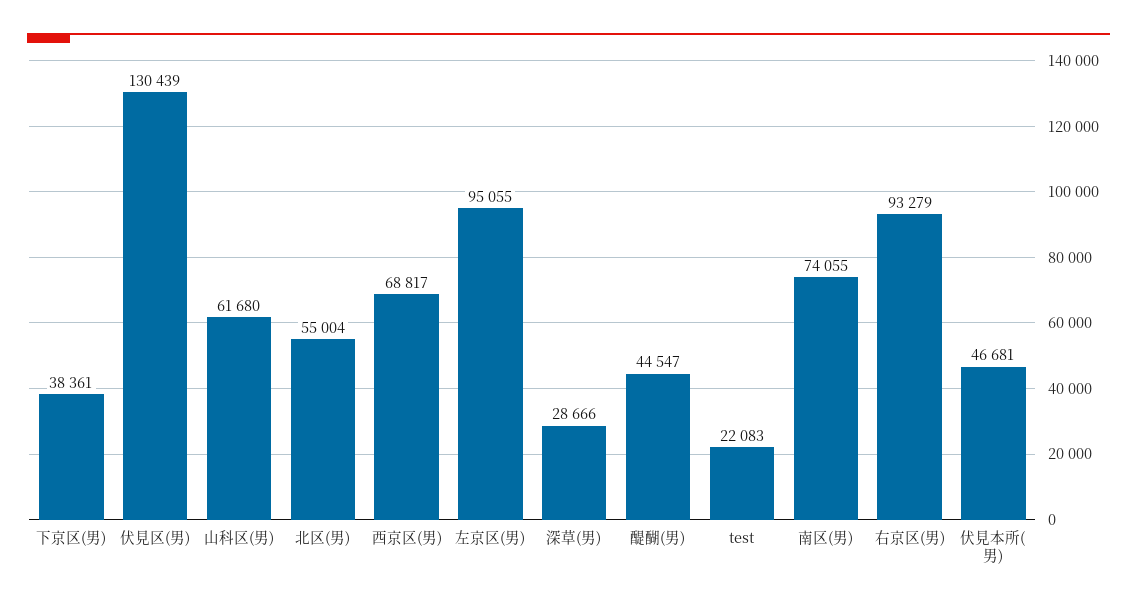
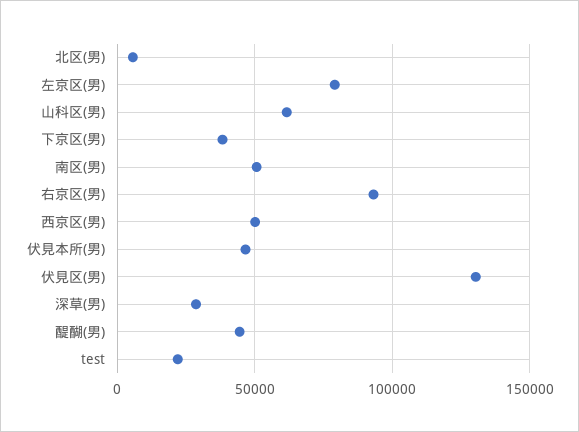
北区(男): 55004 -> 5000
西京区(男): 68817 -> 50000
左京区(男): 95055 -> 80000
南区(男): 74055 -> 50000

